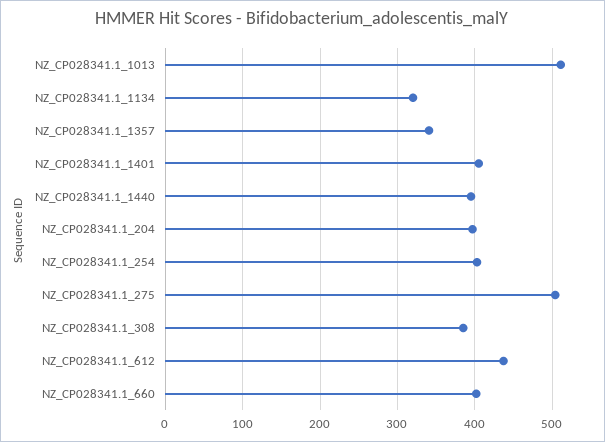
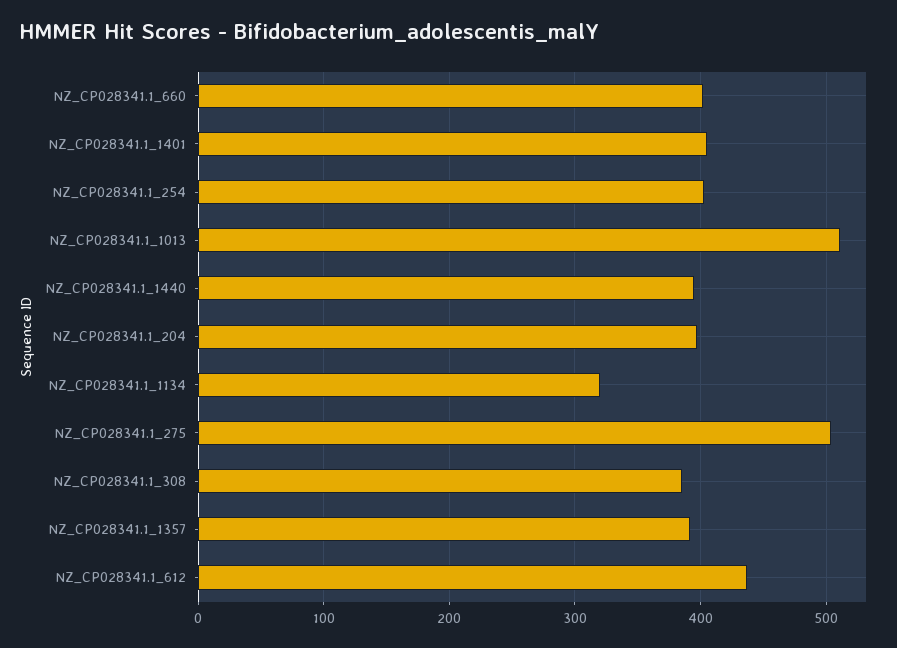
NZ_CP028341.1_1357: 340 -> 390

